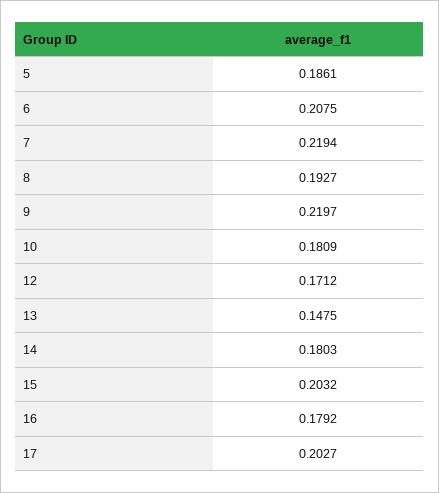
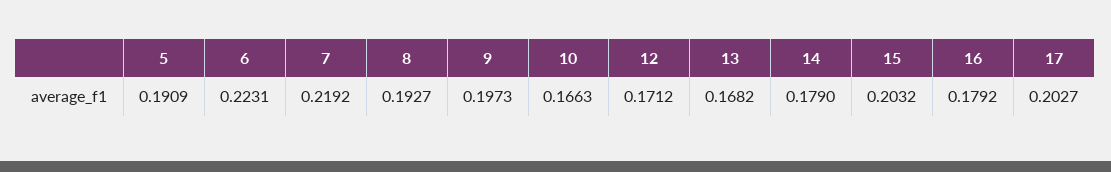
5: 0.1861 -> 0.1909
6: 0.2075 -> 0.2231
7: 0.2194 -> 0.2192
9: 0.2197 -> 0.1973
10: 0.1809 -> 0.1663
13: 0.1475 -> 0.1682
14: 0.1803 -> 0.179

